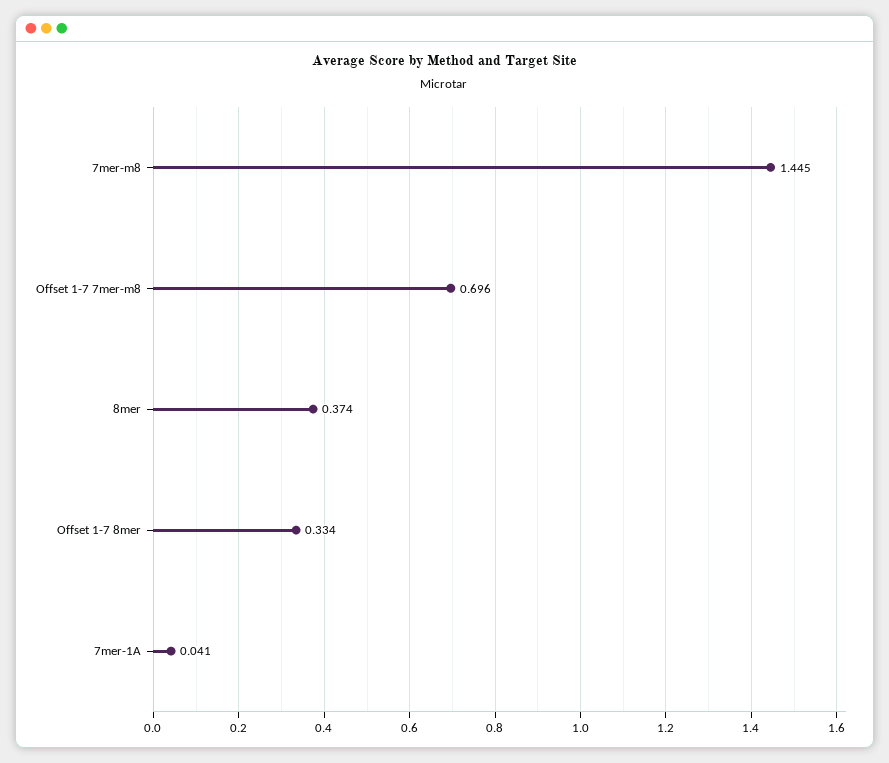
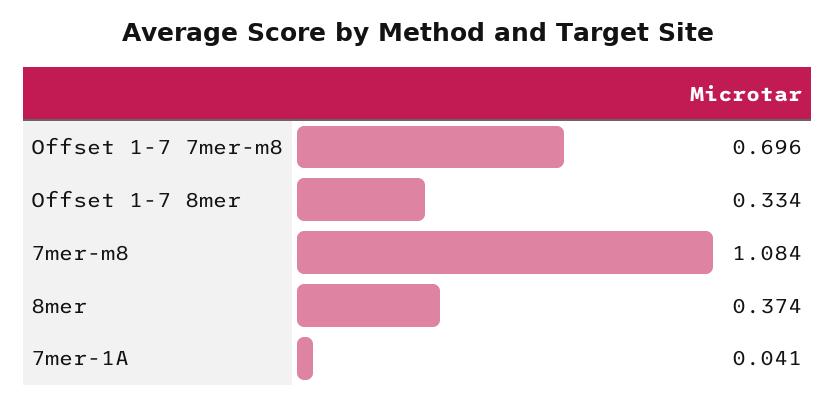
7mer-m8: 1.445 -> 1.084

